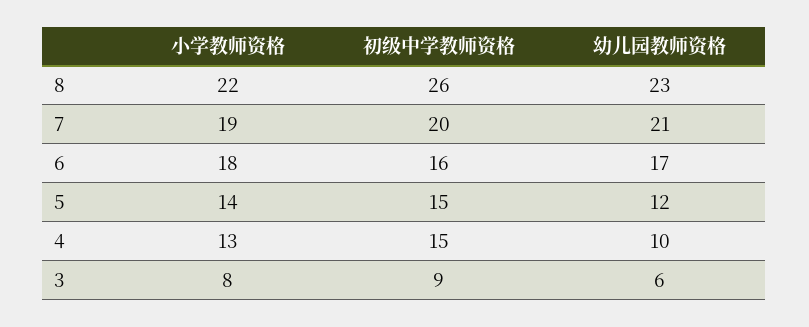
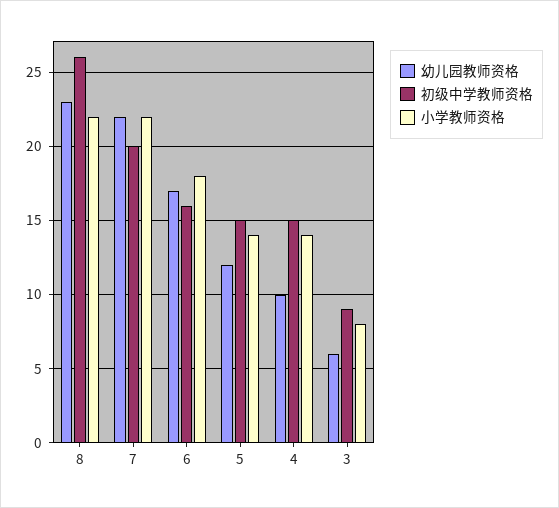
小学教师资格, 7: 19 -> 22
幼儿园教师资格, 7: 21 -> 22
小学教师资格, 4: 13 -> 14

